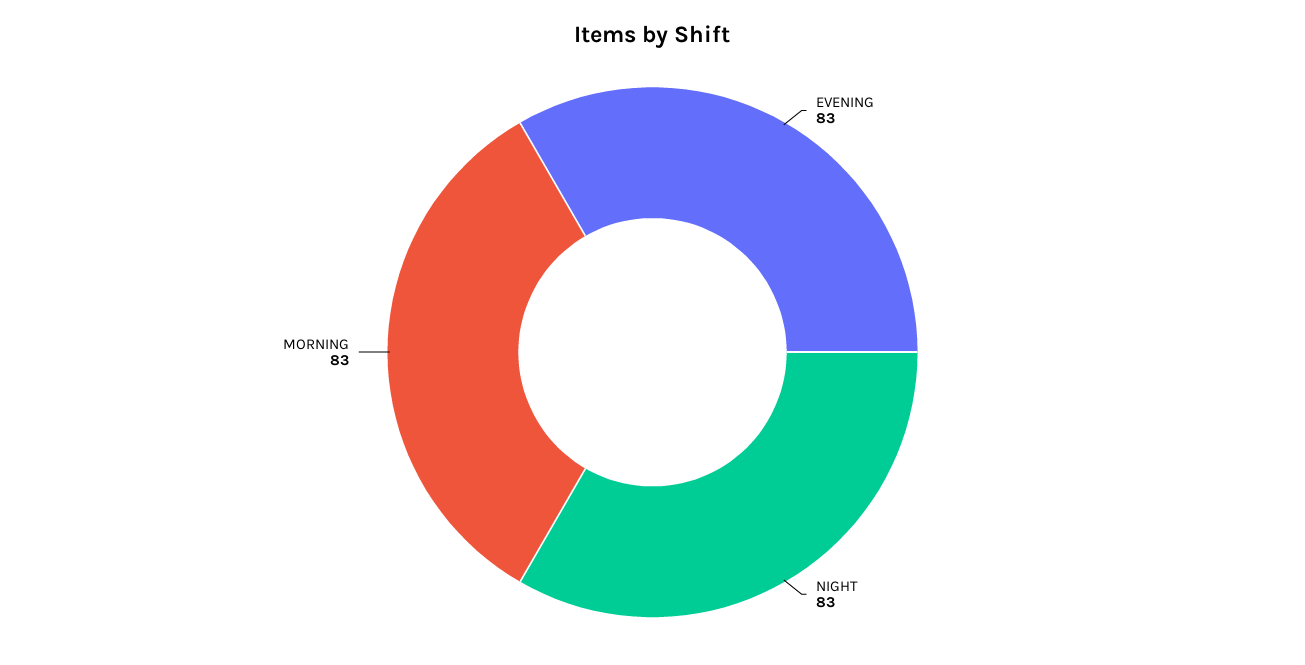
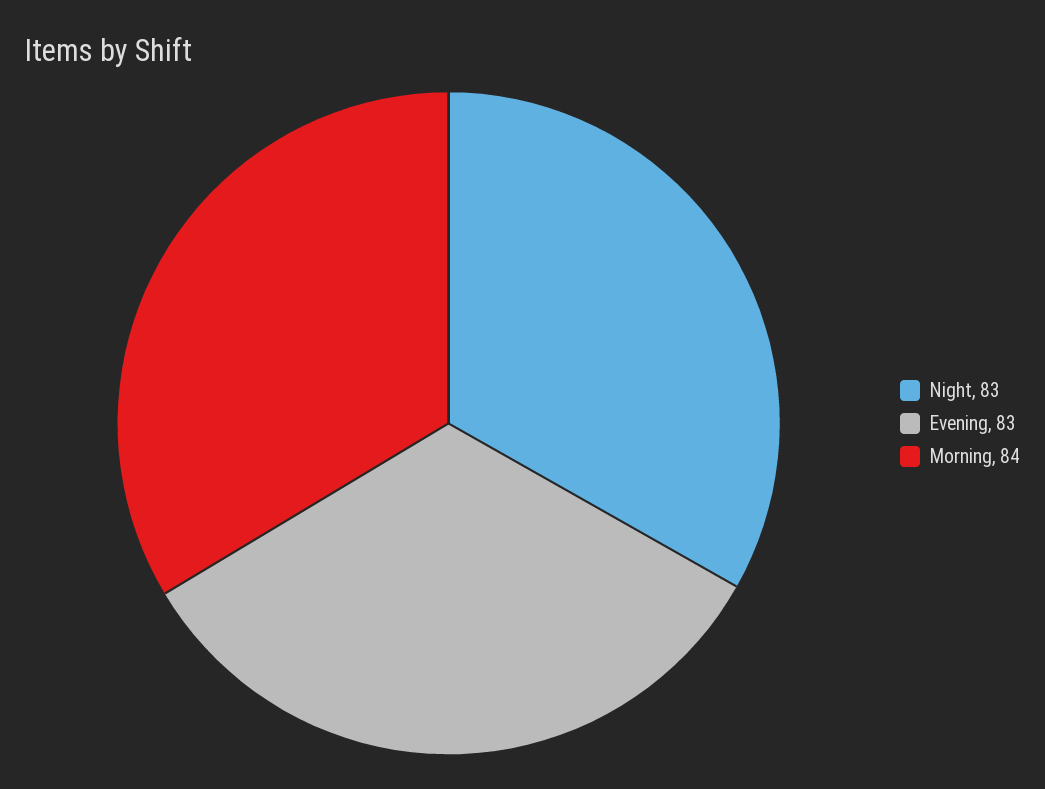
MORNING: 83 -> 84

